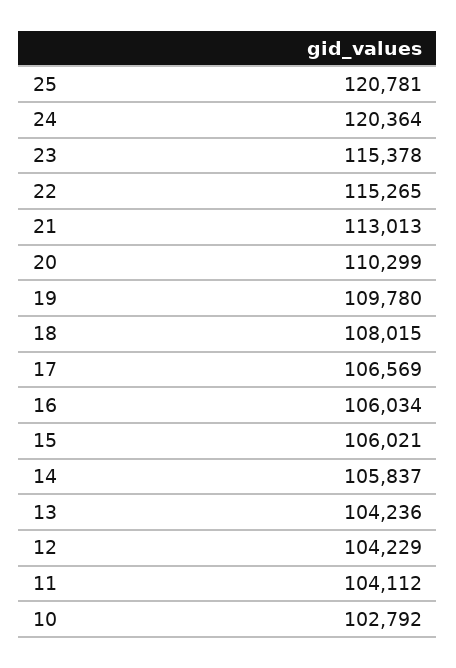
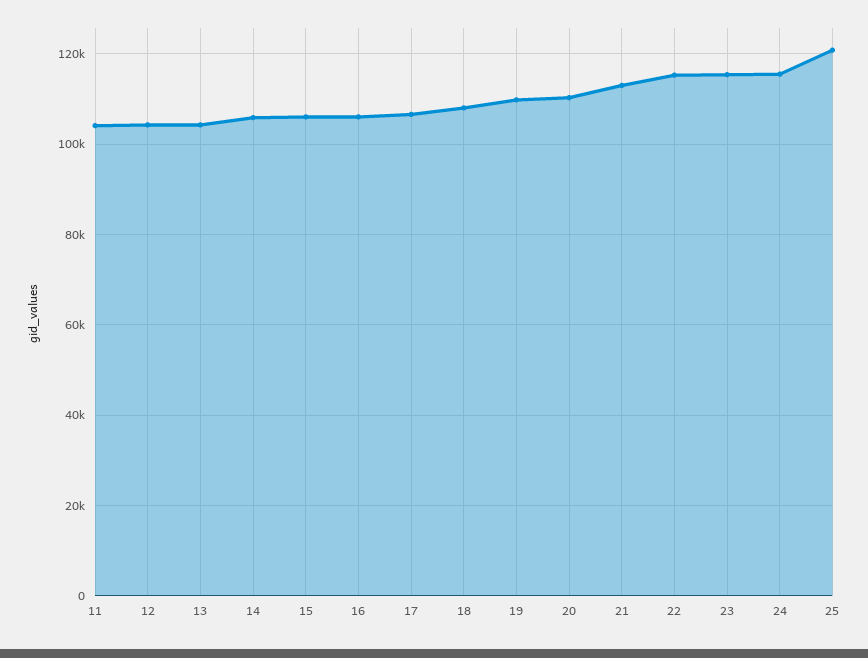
24: 120364 -> 116000
10: 102792 -> none

